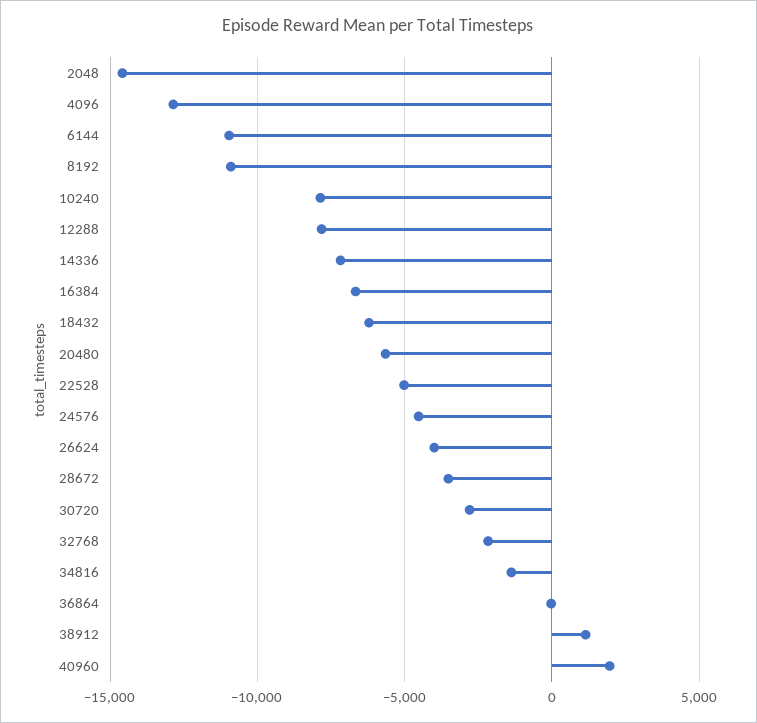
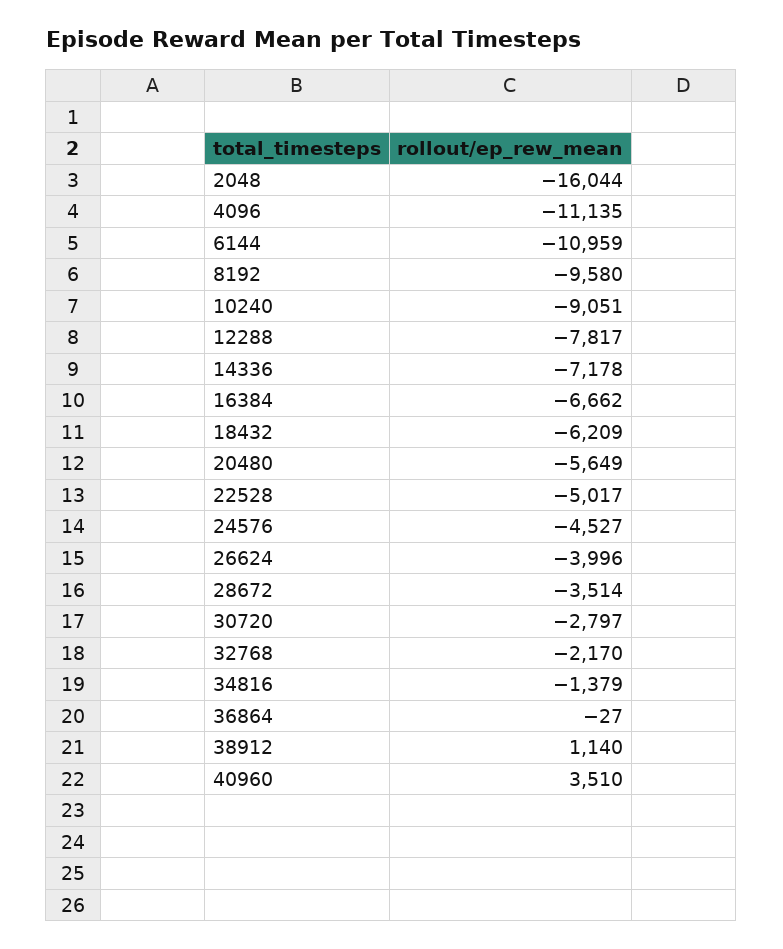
2048: -14500 -> -16044
4096: -13000 -> -11135
8192: -11000 -> -9580
10240: -8000 -> -9051
40960: 2000 -> 3510

